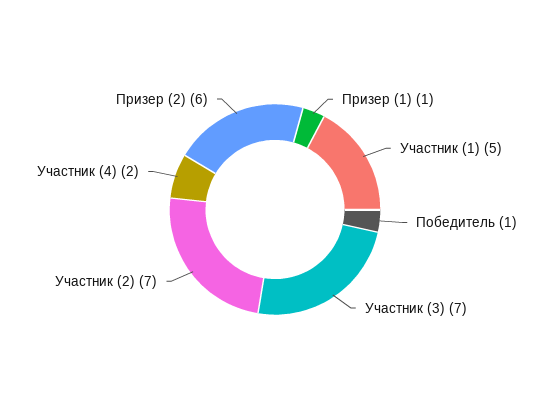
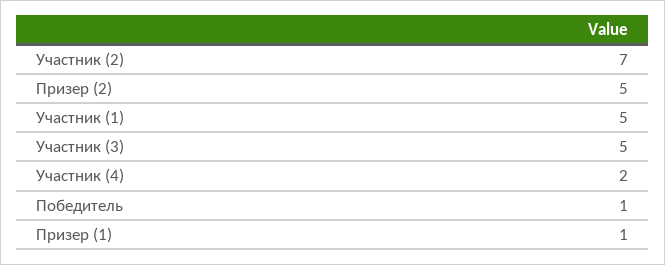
Участник (3): 7 -> 5
Призер (2): 6 -> 5

